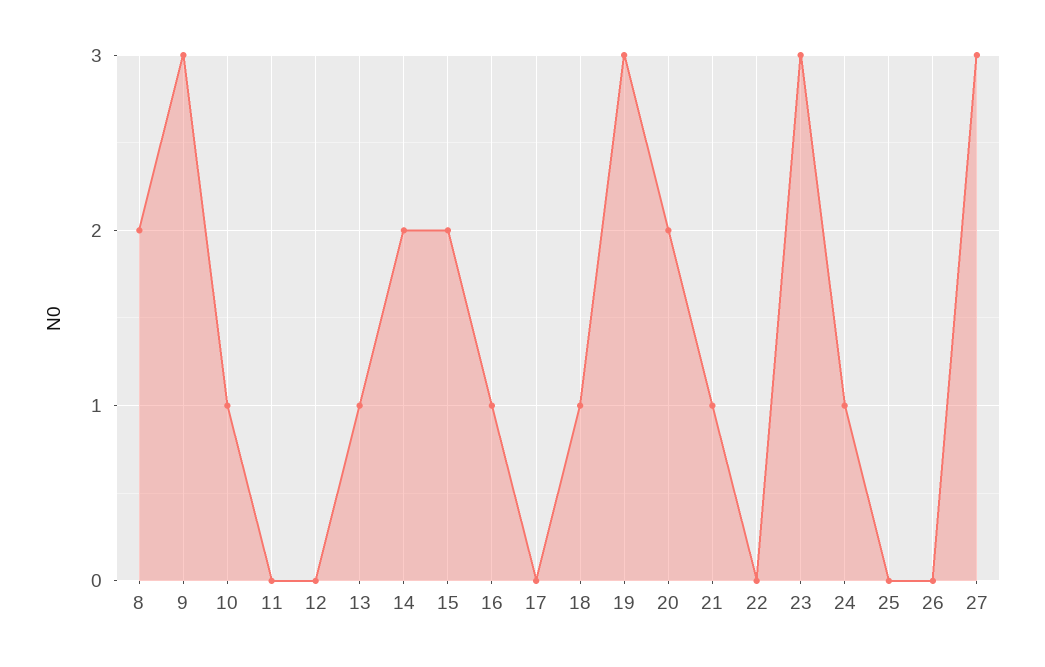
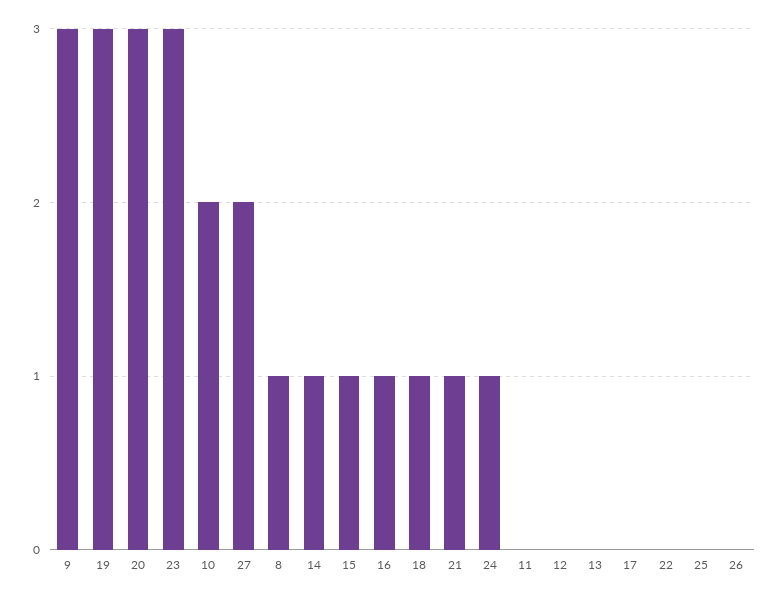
8: 2 -> 1
10: 1 -> 2
13: 1 -> 0
14: 2 -> 1
15: 2 -> 1
20: 2 -> 3
27: 3 -> 2

